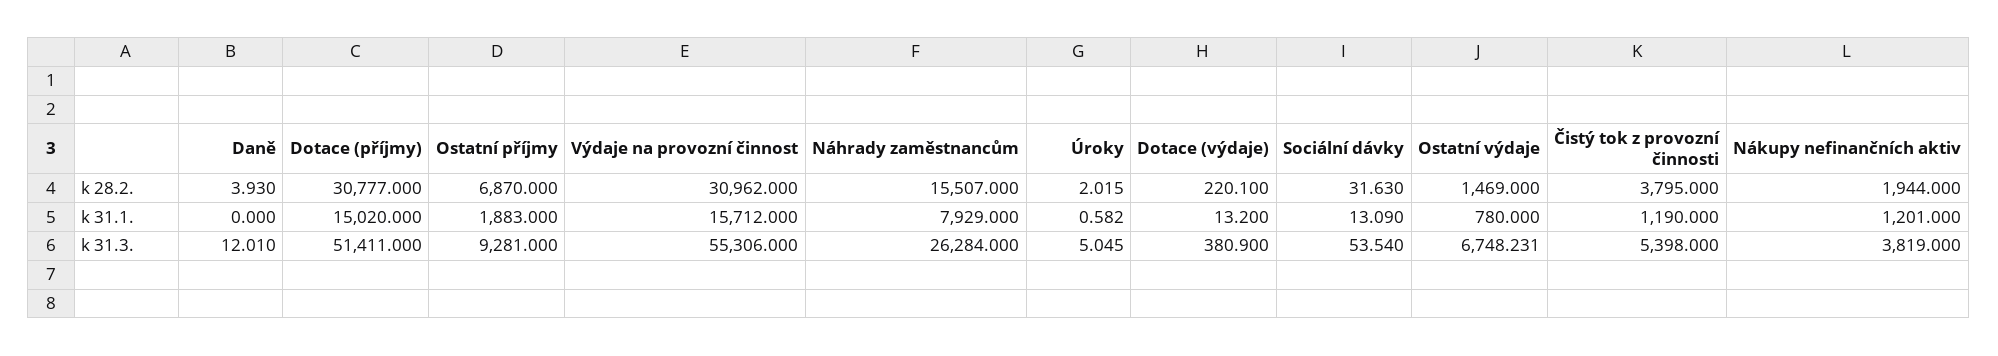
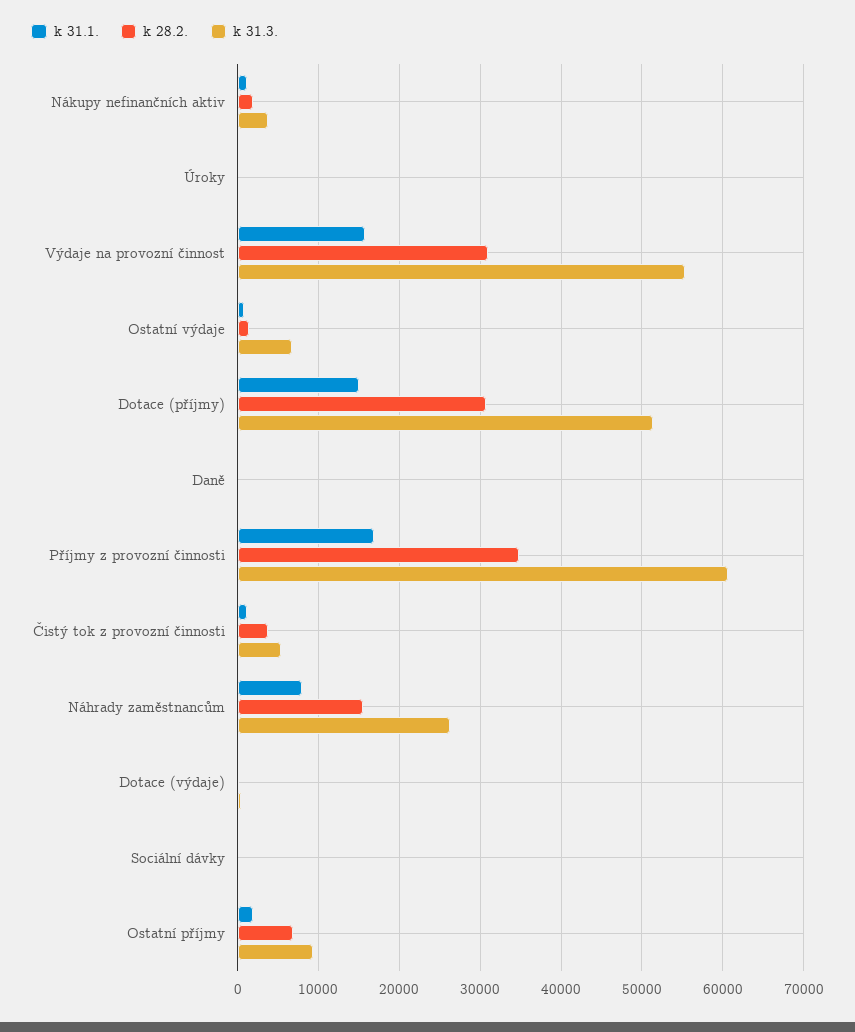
k 31.1., Příjmy z provozní činnosti: none -> 17000
k 28.2., Příjmy z provozní činnosti: none -> 35000
k 31.3., Příjmy z provozní činnosti: none -> 61000

